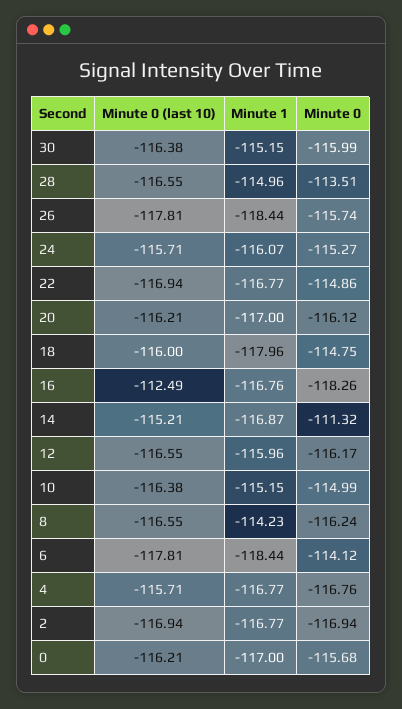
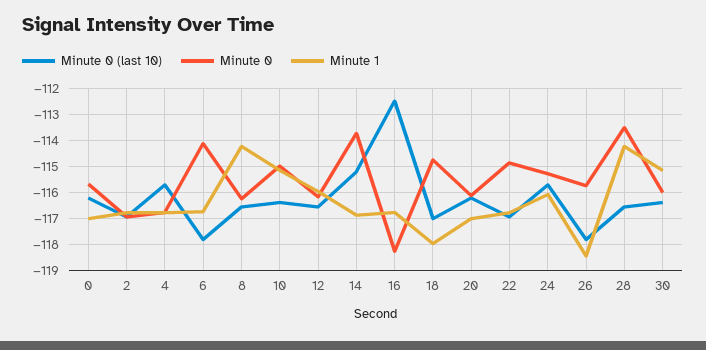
Minute 1, 28: -114.96 -> -114.25
Minute 0 (last 10), 18: -116 -> -117
Minute 0, 14: -111.32 -> -113.75
Minute 1, 6: -118.44 -> -116.75

